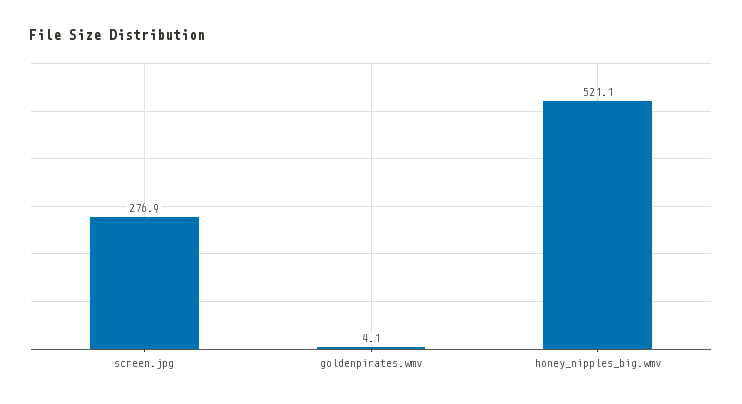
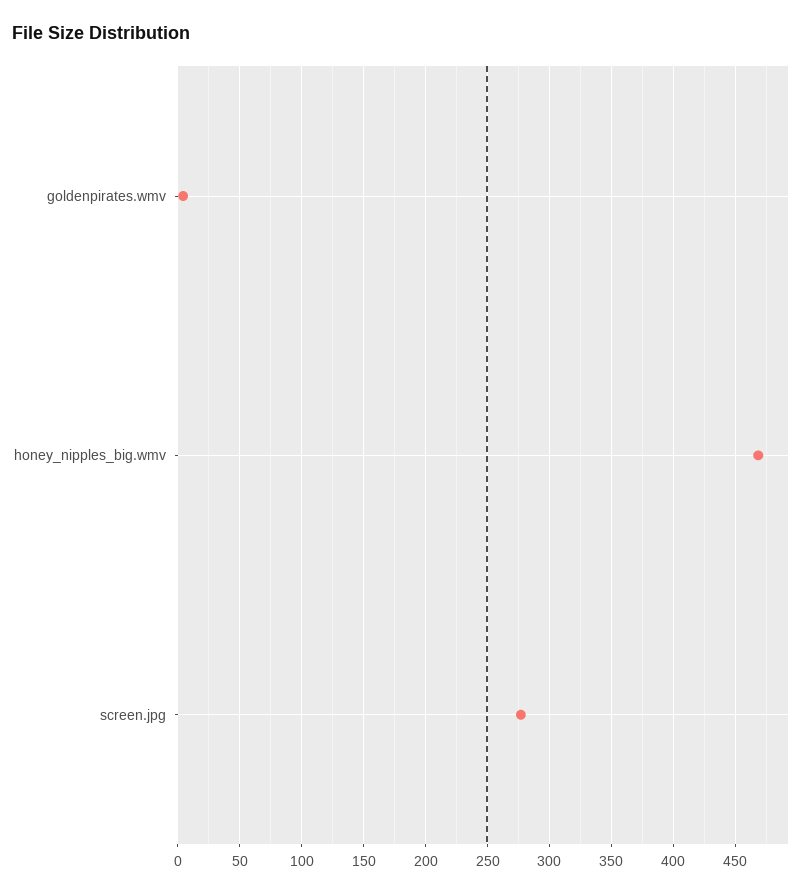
honey_nipples_big.wmv: 521.1 -> 470

